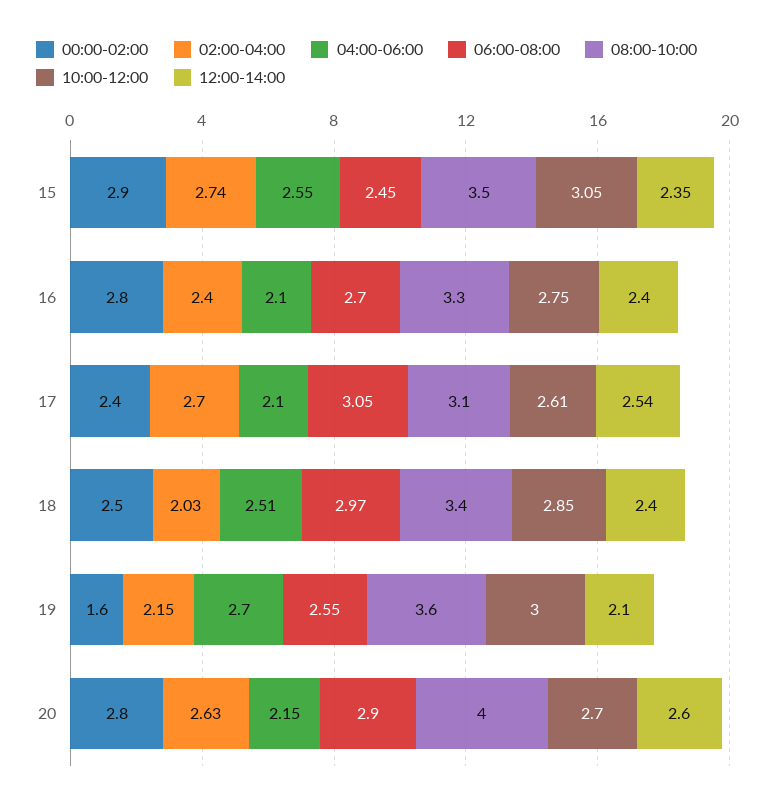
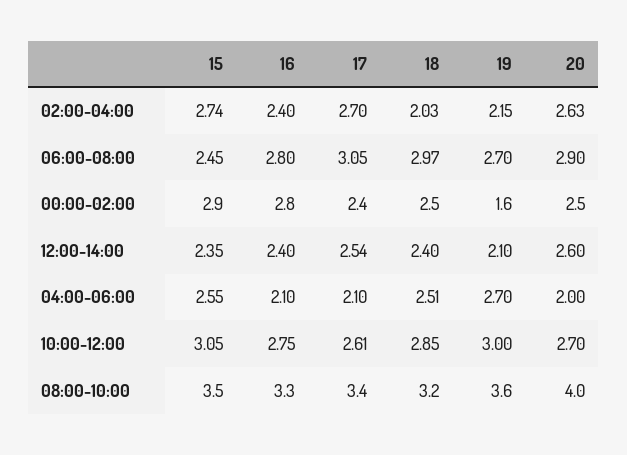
06:00-08:00, 16: 2.7 -> 2.8
08:00-10:00, 17: 3.1 -> 3.4
08:00-10:00, 18: 3.4 -> 3.2
06:00-08:00, 19: 2.55 -> 2.7
00:00-02:00, 20: 2.8 -> 2.5
04:00-06:00, 20: 2.15 -> 2

